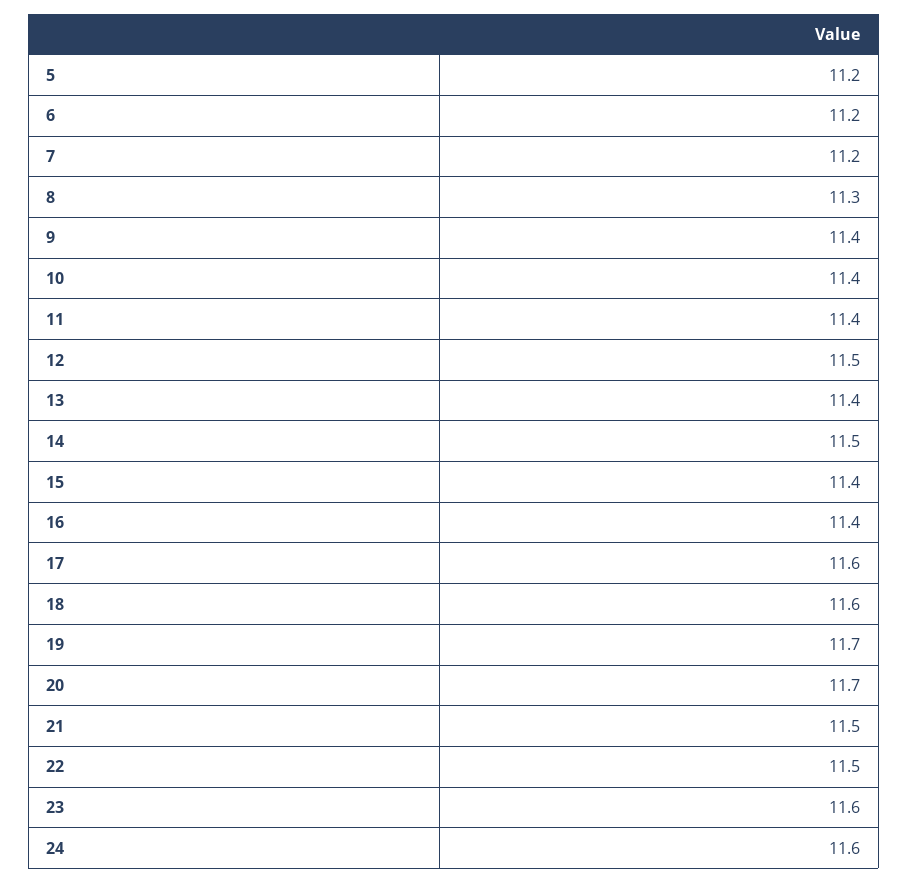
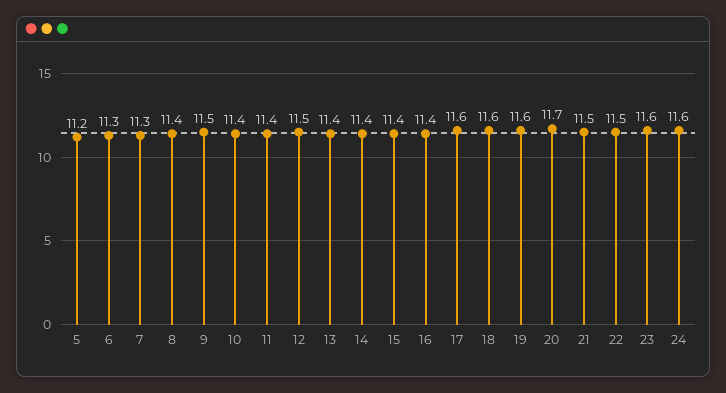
6: 11.2 -> 11.3
7: 11.2 -> 11.3
8: 11.3 -> 11.4
9: 11.4 -> 11.5
14: 11.5 -> 11.4
19: 11.7 -> 11.6

